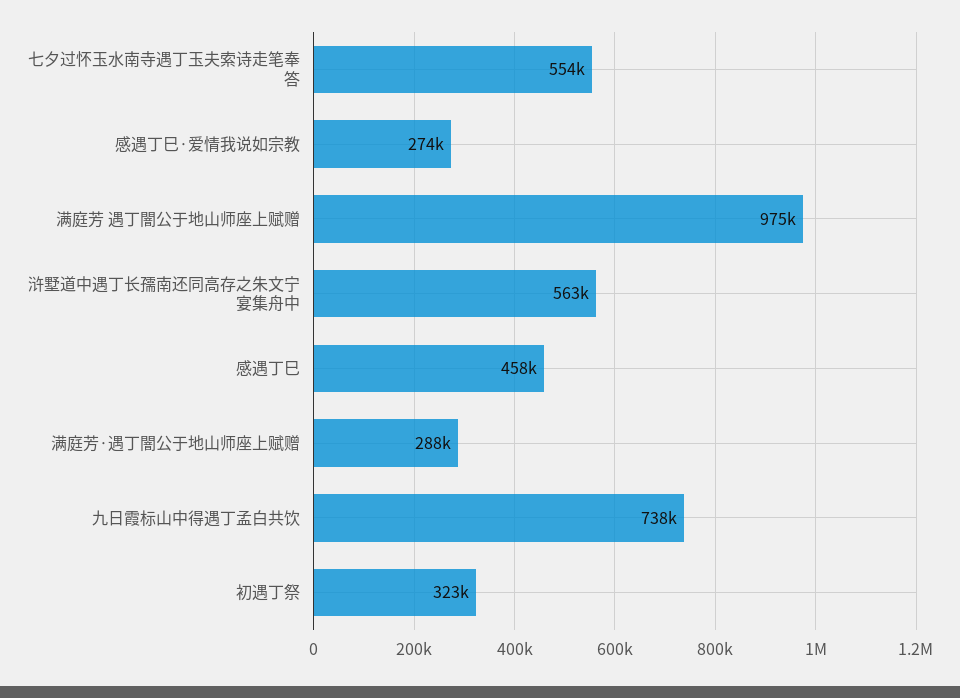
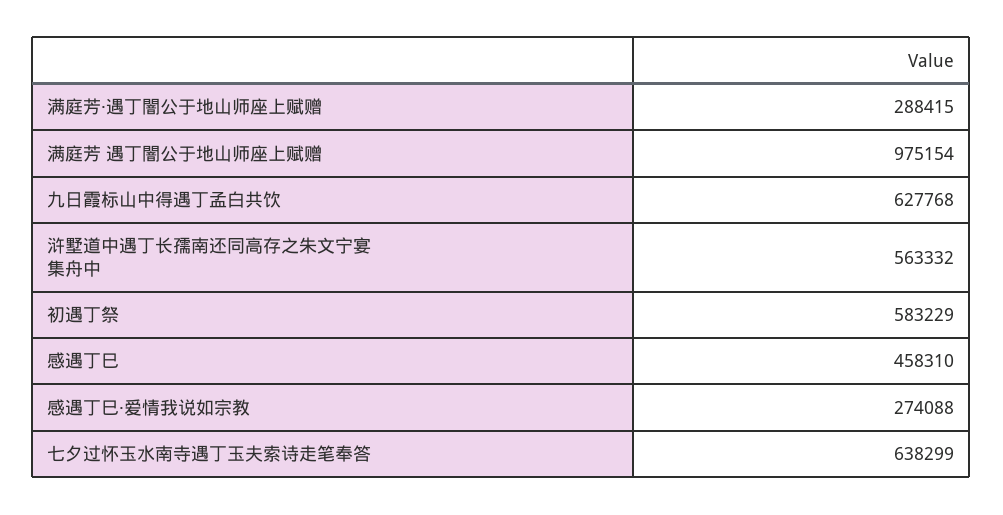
七夕过怀玉水南寺遇丁玉夫索诗走笔奉答: 554000 -> 638299
九日霞标山中得遇丁孟白共饮: 738000 -> 627768
初遇丁祭: 323000 -> 583229

